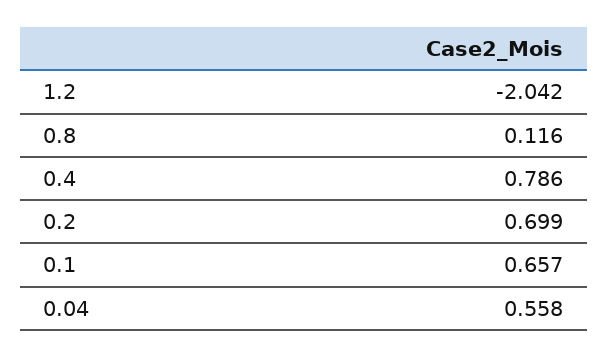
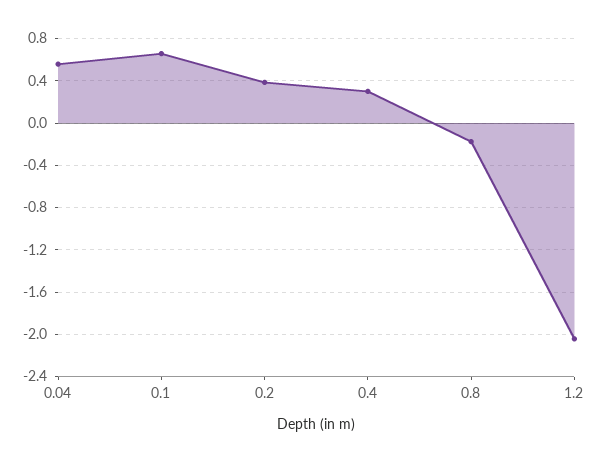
0.8: 0.116 -> -0.2
0.4: 0.786 -> 0.3
0.2: 0.699 -> 0.4

